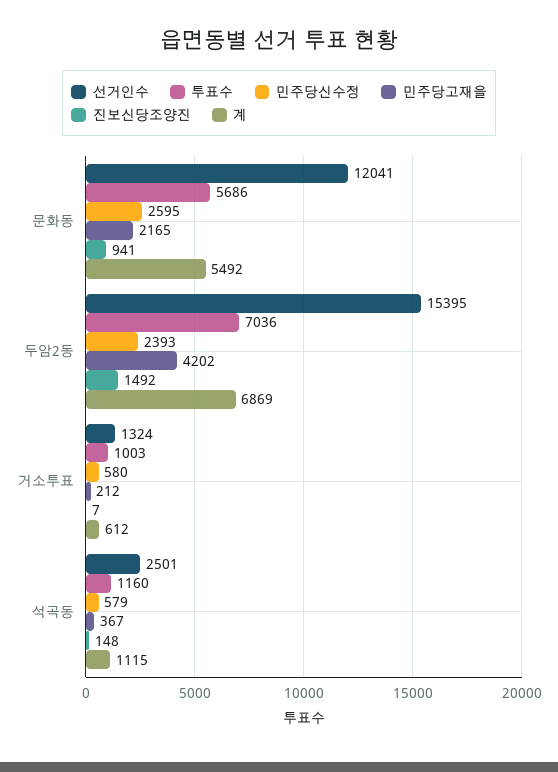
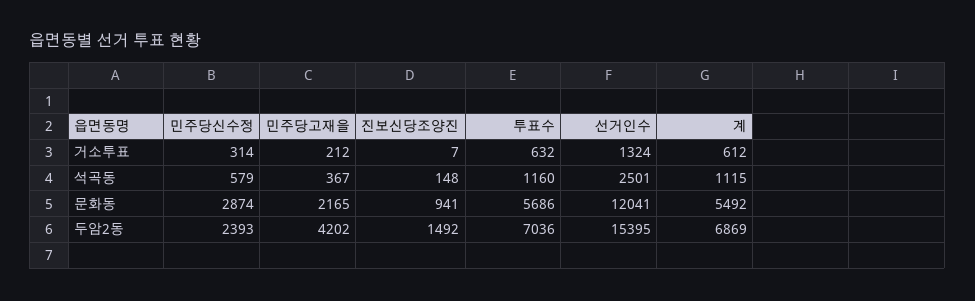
민주당신수정, 문화동: 2595 -> 2874
투표수, 거소투표: 1003 -> 632
민주당신수정, 거소투표: 580 -> 314

